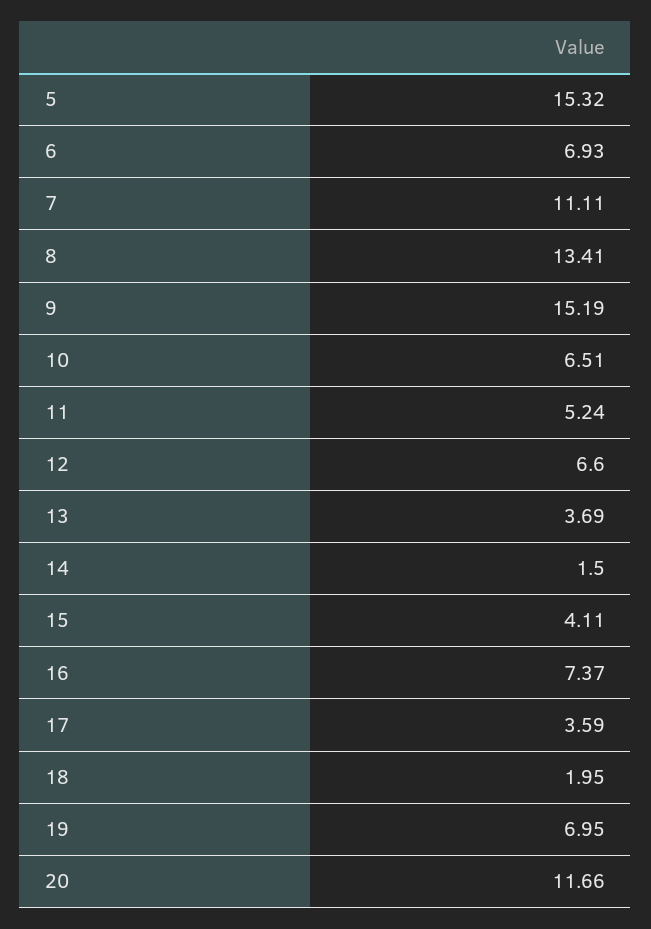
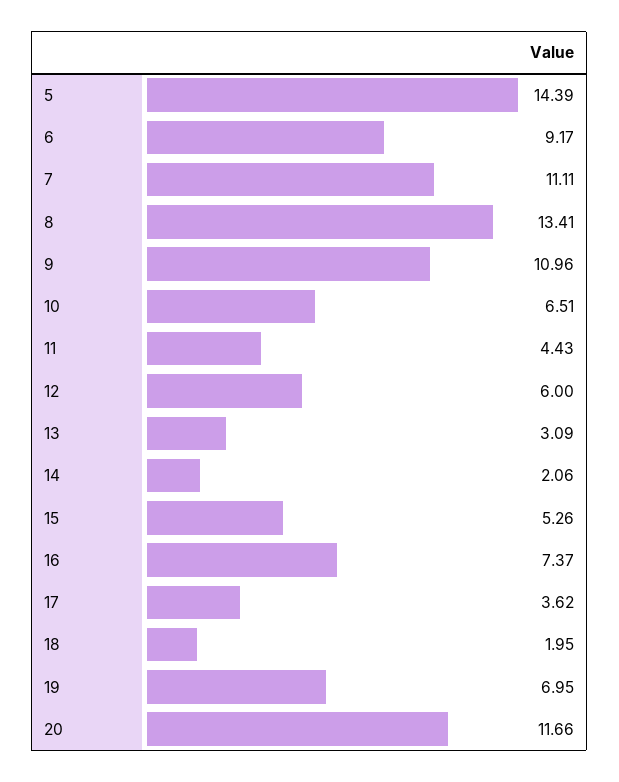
5: 15.32 -> 14.39
6: 6.93 -> 9.17
9: 15.19 -> 10.96
11: 5.24 -> 4.43
12: 6.6 -> 6
13: 3.69 -> 3.09
14: 1.5 -> 2.06
15: 4.11 -> 5.26
17: 3.59 -> 3.62

